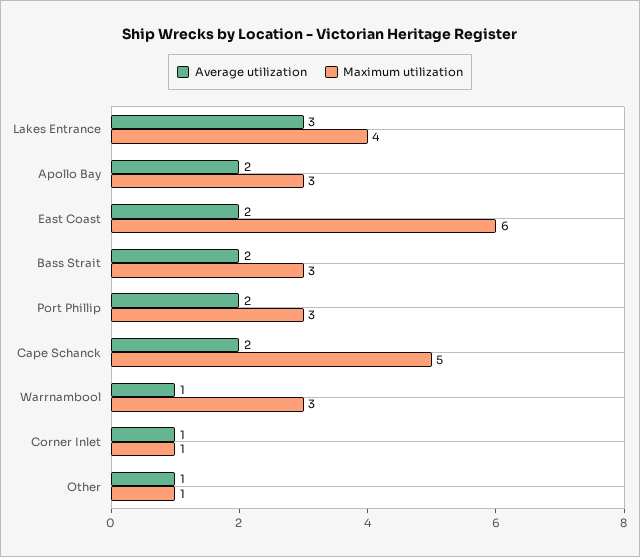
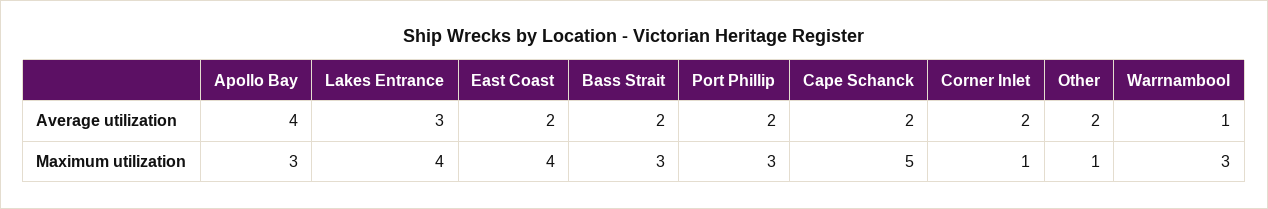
Average utilization, Apollo Bay: 2 -> 4
Maximum utilization, East Coast: 6 -> 4
Average utilization, Corner Inlet: 1 -> 2
Average utilization, Other: 1 -> 2

